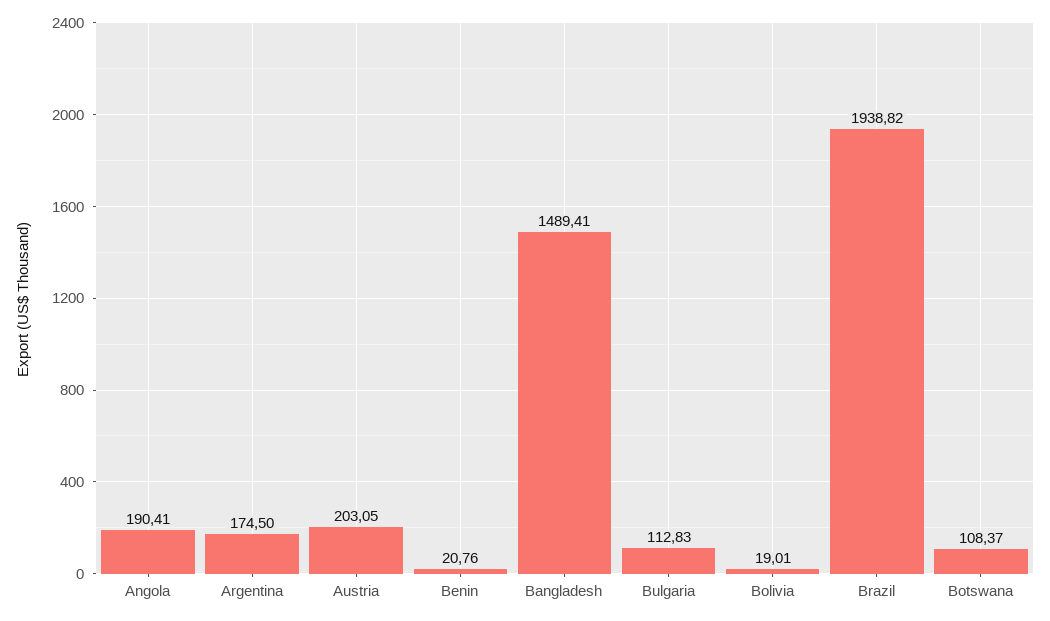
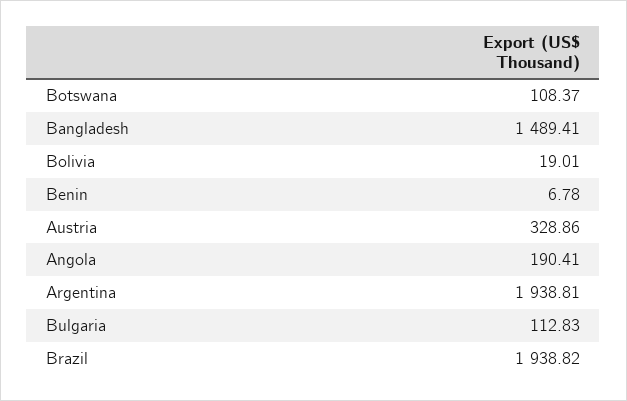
Argentina: 174.5 -> 1938.81
Austria: 203.05 -> 328.86
Benin: 20.76 -> 6.78

